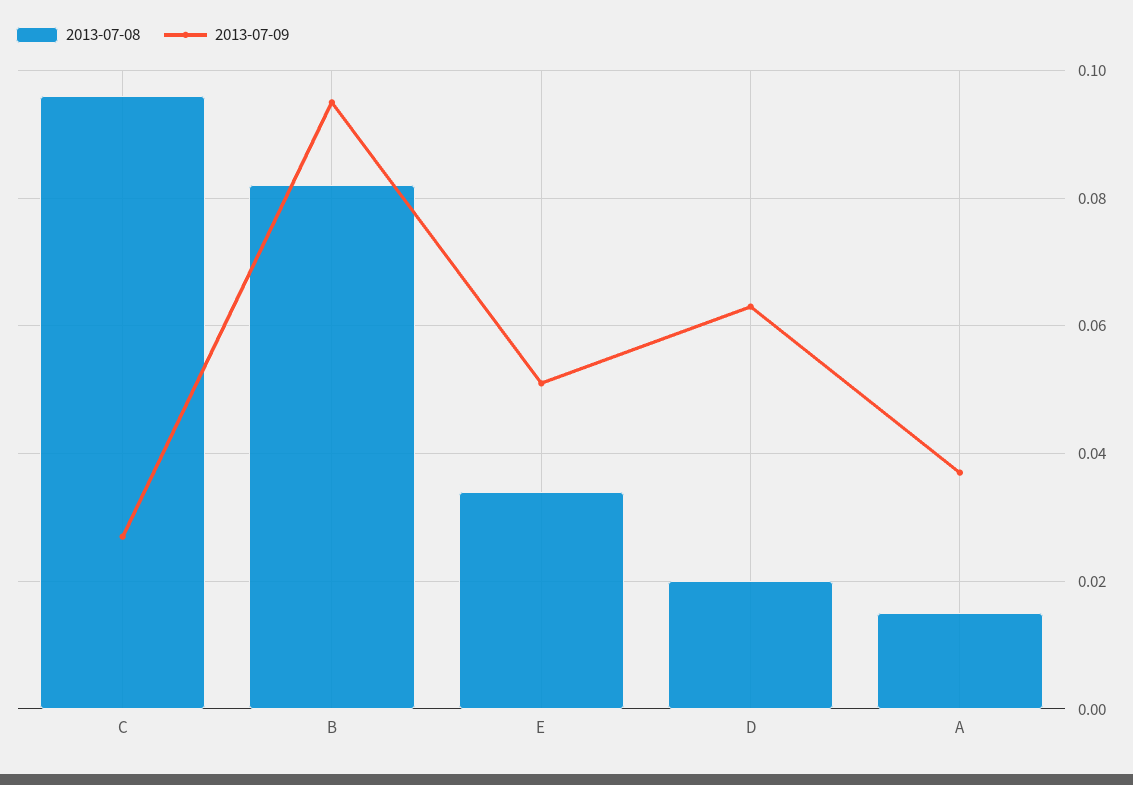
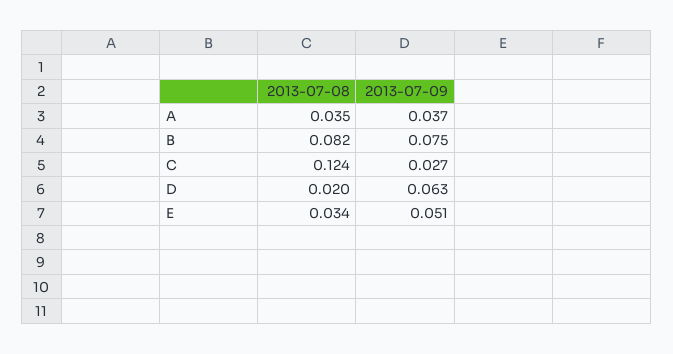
2013-07-08, C: 0.095 -> 0.124
2013-07-09, B: 0.095 -> 0.075
2013-07-08, A: 0.015 -> 0.035

